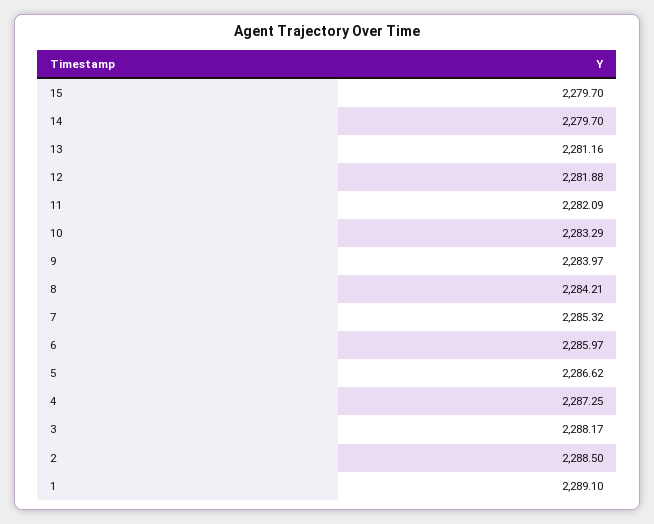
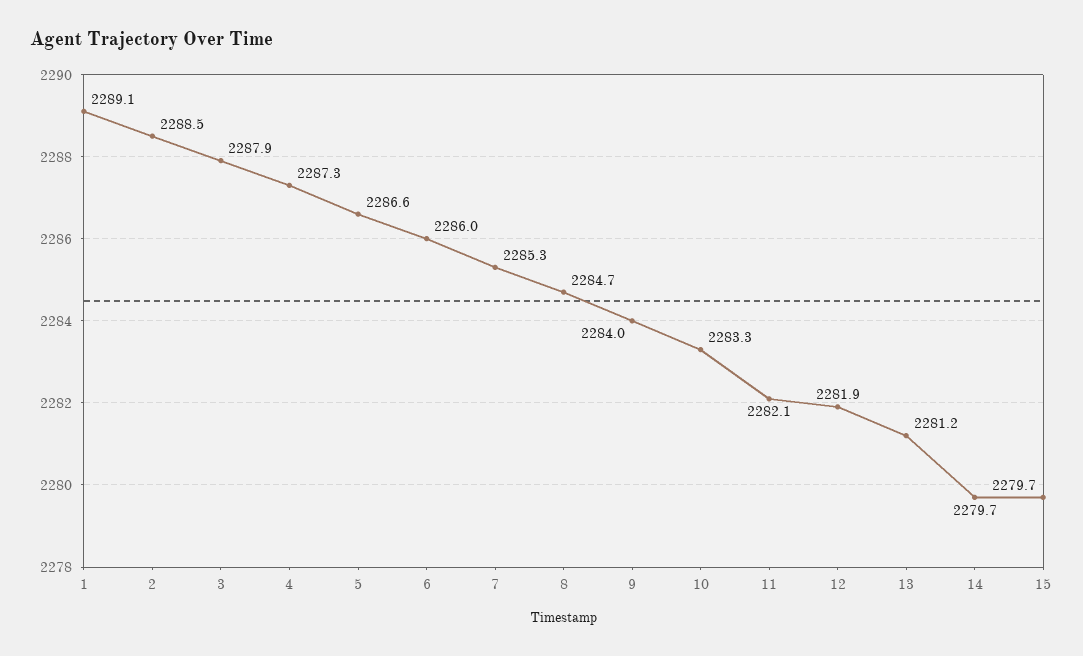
8: 2284.21 -> 2284.7
3: 2288.17 -> 2287.9

